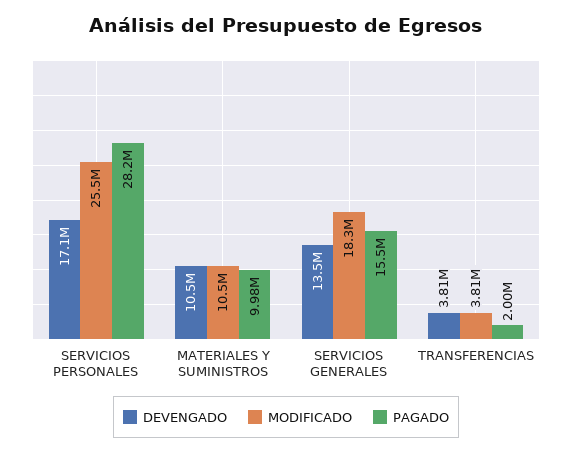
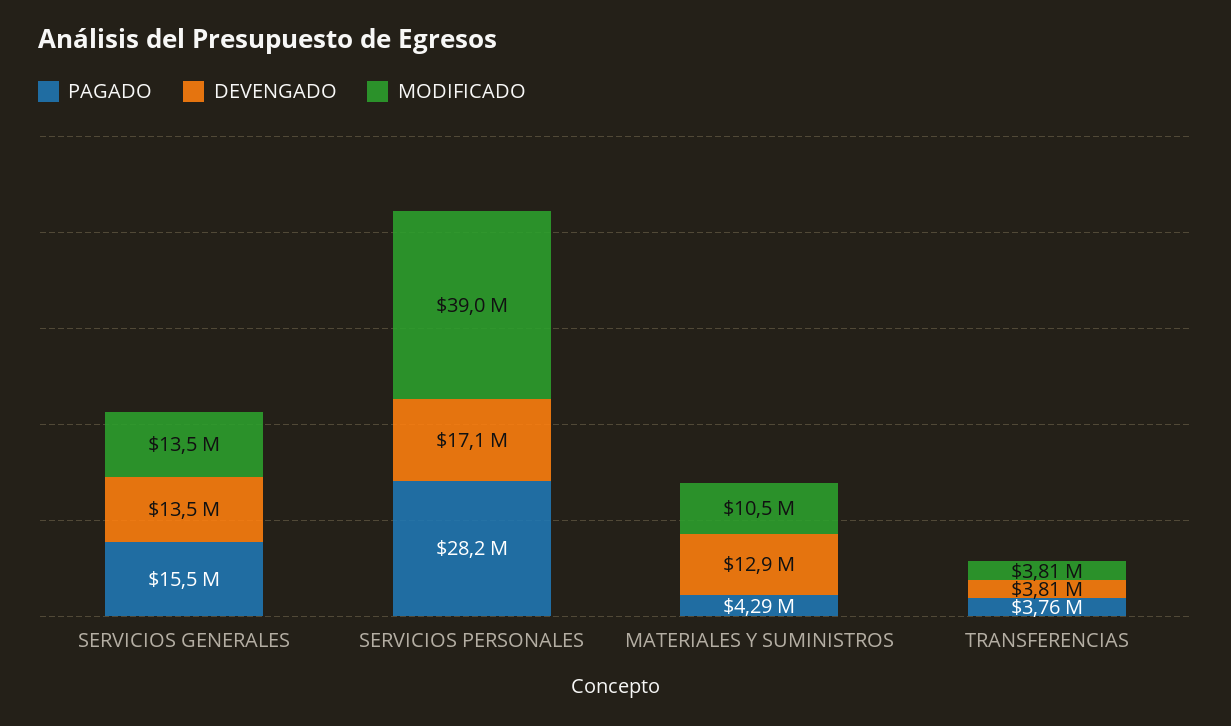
MODIFICADO, SERVICIOS PERSONALES: 25500000 -> 39000000
DEVENGADO, MATERIALES Y SUMINISTROS: 10500000 -> 12900000
PAGADO, MATERIALES Y SUMINISTROS: 9980000 -> 4290000
MODIFICADO, SERVICIOS GENERALES: 18300000 -> 13500000
PAGADO, TRANSFERENCIAS: 2000000 -> 3760000

